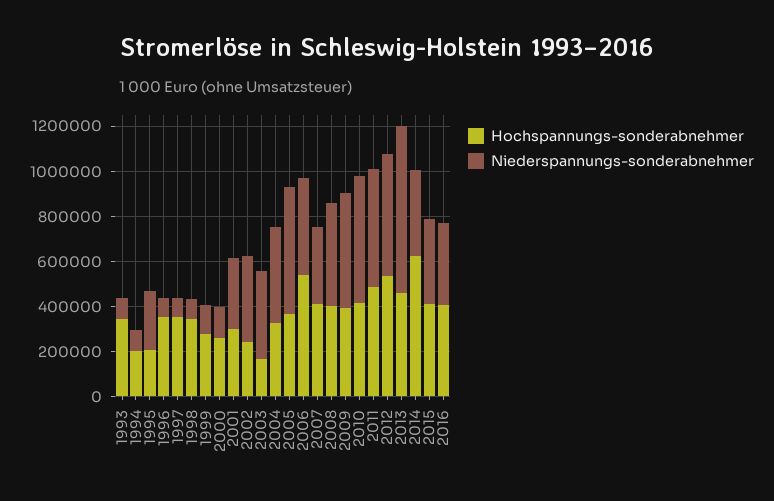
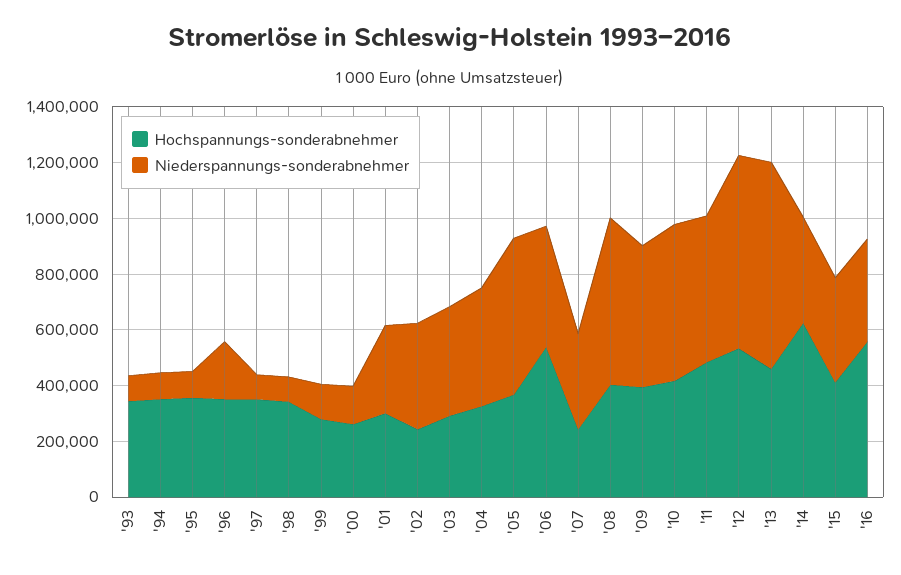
Hochspannungs-sonderabnehmer, 1994: 200000 -> 350000
Hochspannungs-sonderabnehmer, 1995: 200000 -> 350000
Niederspannungs-sonderabnehmer, 1995: 250000 -> 100000
Niederspannungs-sonderabnehmer, 1996: 100000 -> 200000
Hochspannungs-sonderabnehmer, 2003: 150000 -> 300000
Hochspannungs-sonderabnehmer, 2007: 400000 -> 250000
Niederspannungs-sonderabnehmer, 2008: 450000 -> 600000
Niederspannungs-sonderabnehmer, 2012: 550000 -> 700000
Hochspannungs-sonderabnehmer, 2016: 400000 -> 550000

